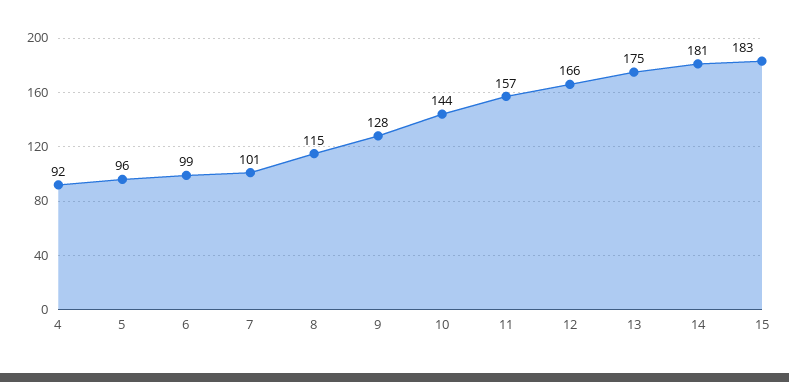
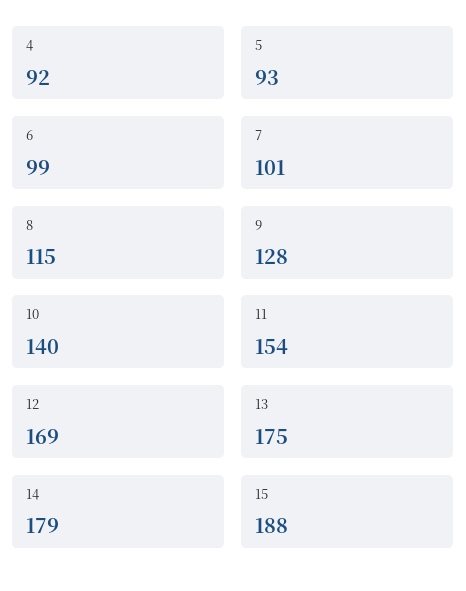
5: 96 -> 93
10: 144 -> 140
11: 157 -> 154
12: 166 -> 169
14: 181 -> 179
15: 183 -> 188

